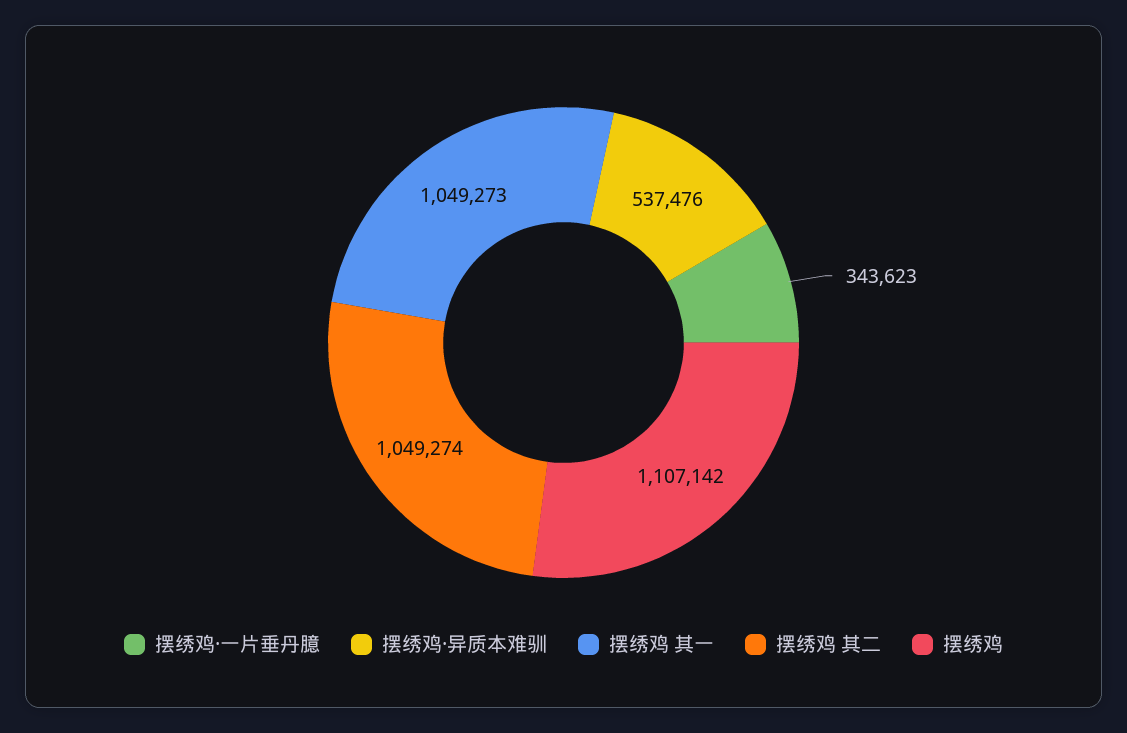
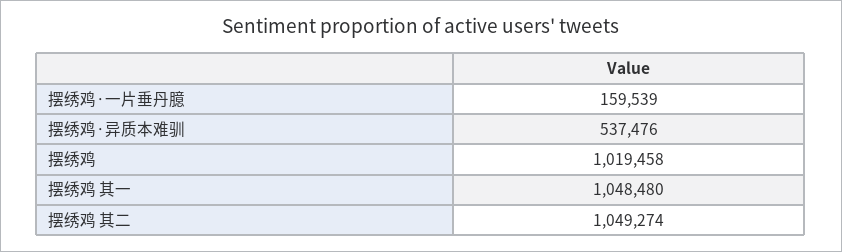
摆绣鸡·一片垂丹臆: 343623 -> 159539
摆绣鸡 其一: 1049273 -> 1048480
摆绣鸡: 1107142 -> 1019458

